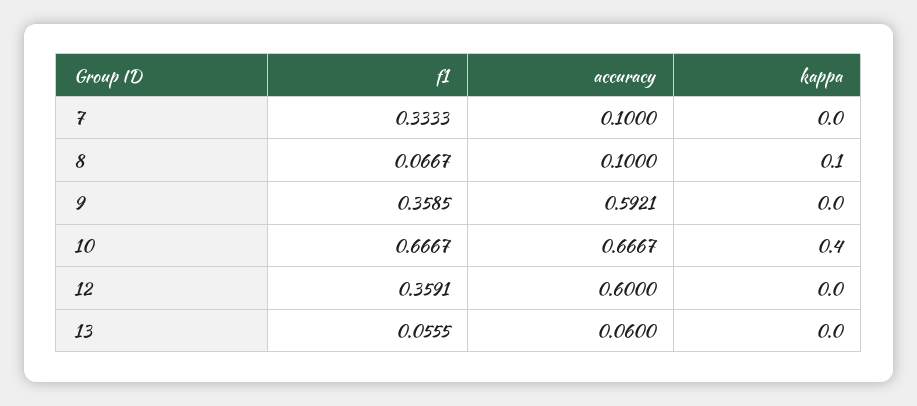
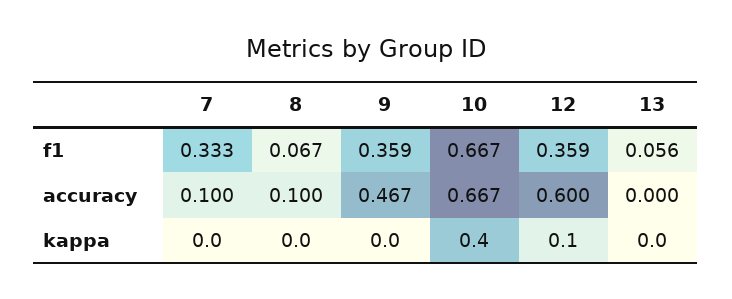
kappa, 8: 0.1 -> 0
accuracy, 9: 0.5921 -> 0.467
kappa, 12: 0 -> 0.1
accuracy, 13: 0.06 -> 0

